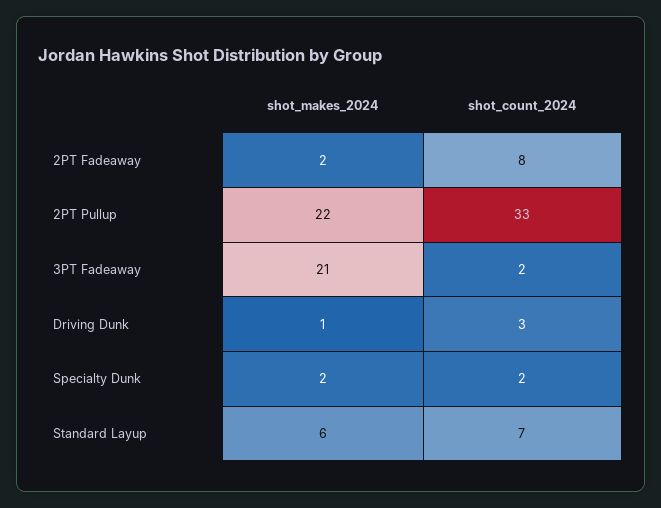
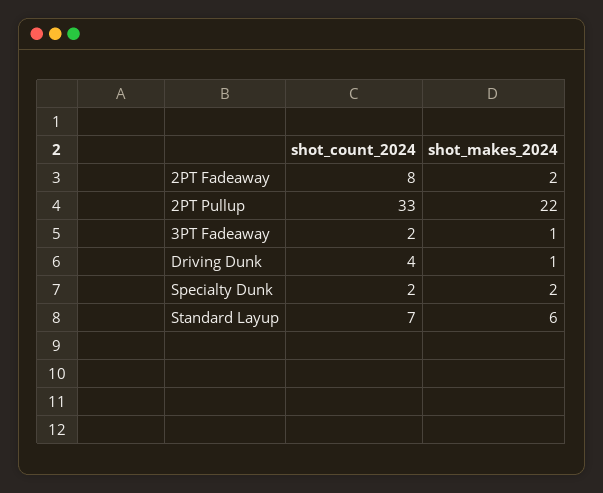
shot_makes_2024, 3PT Fadeaway: 21 -> 1
shot_count_2024, Driving Dunk: 3 -> 4

